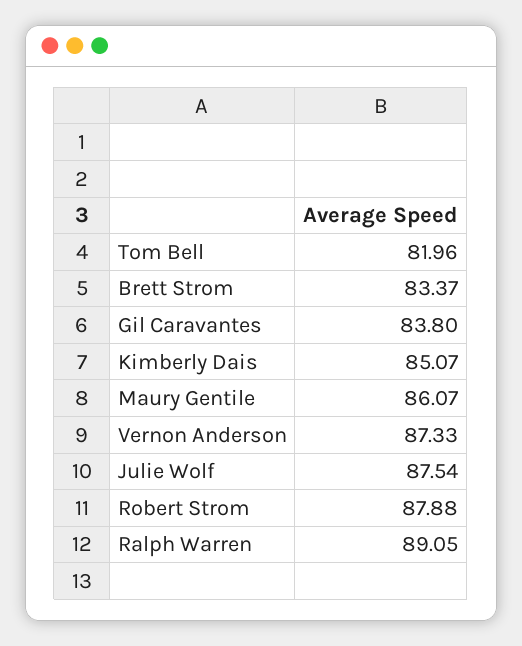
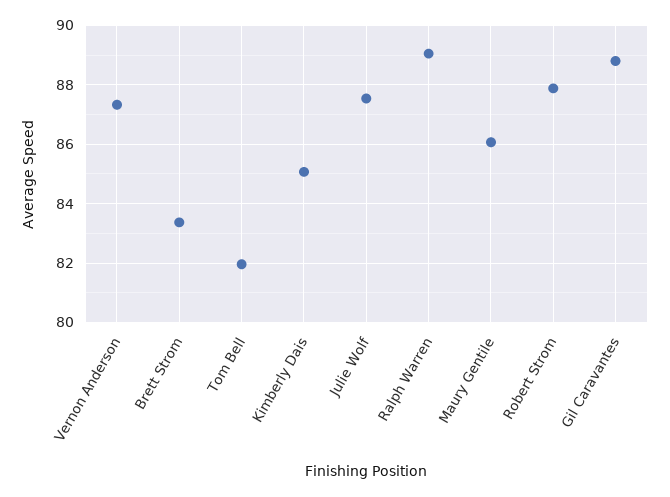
Gil Caravantes: 83.8 -> 88.75

